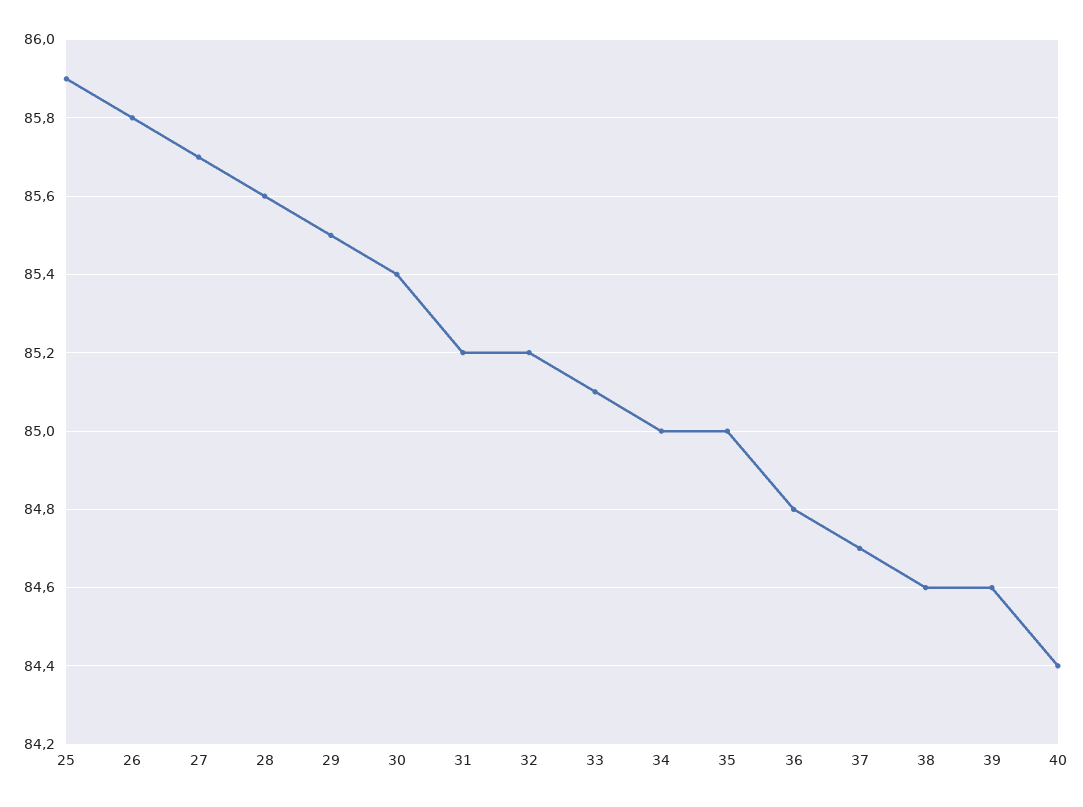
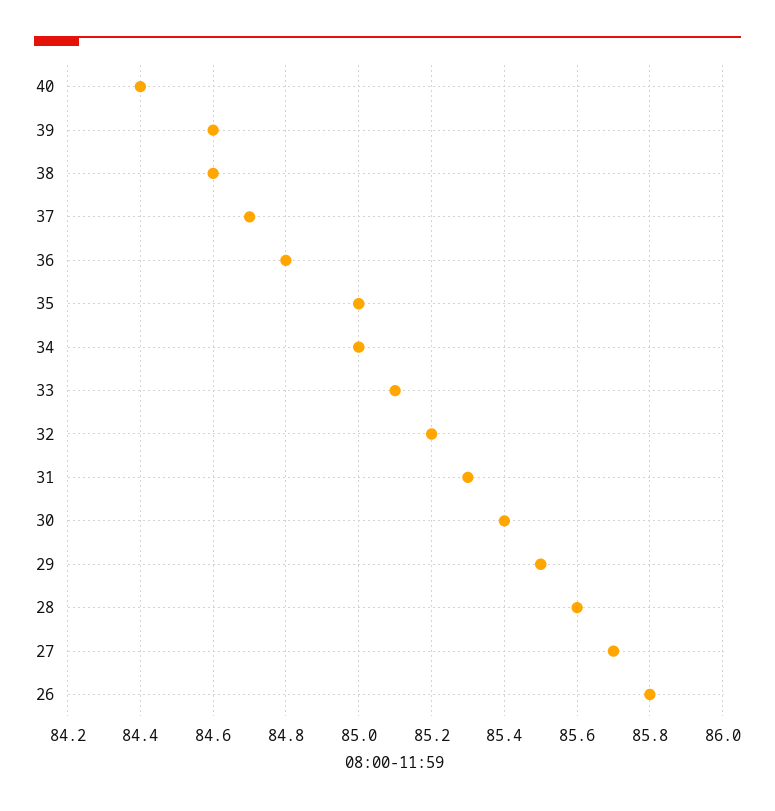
25: 85.9 -> none
31: 85.2 -> 85.3

